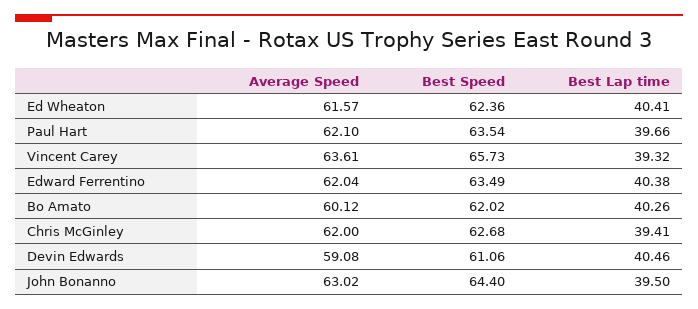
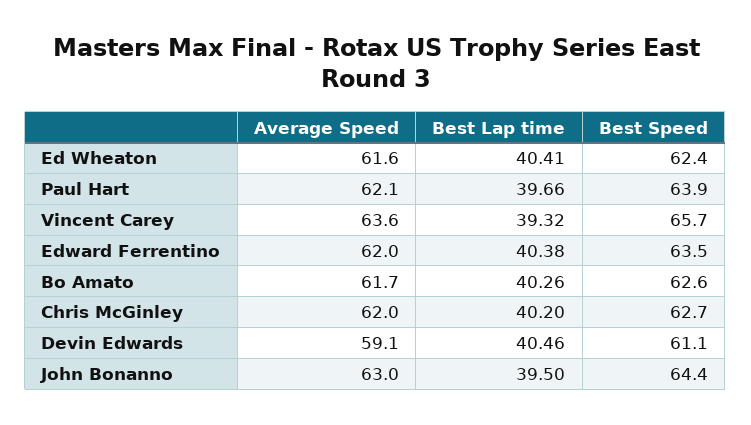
Best Speed, Paul Hart: 63.54 -> 63.9
Average Speed, Bo Amato: 60.12 -> 61.7
Best Speed, Bo Amato: 62.02 -> 62.6
Best Lap time, Chris McGinley: 39.41 -> 40.2

